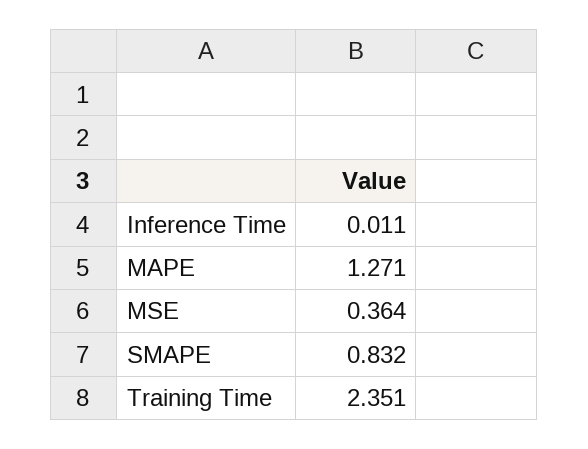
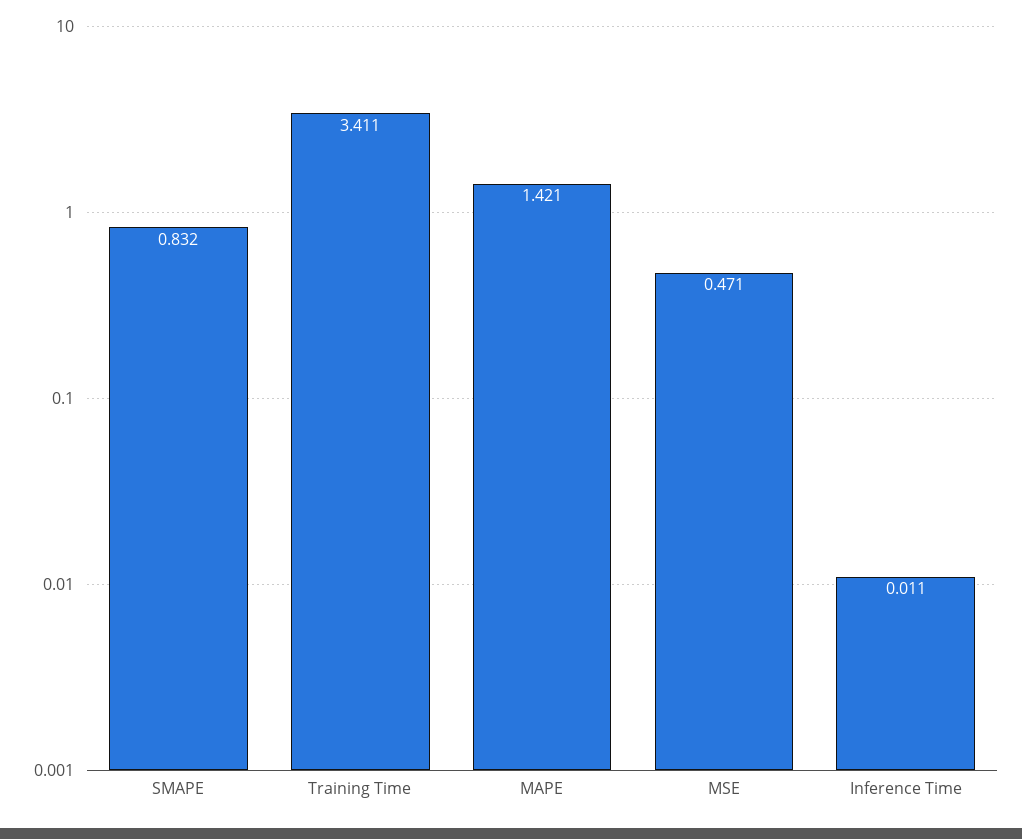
MAPE: 1.271 -> 1.421
MSE: 0.364 -> 0.471
Training Time: 2.351 -> 3.411

